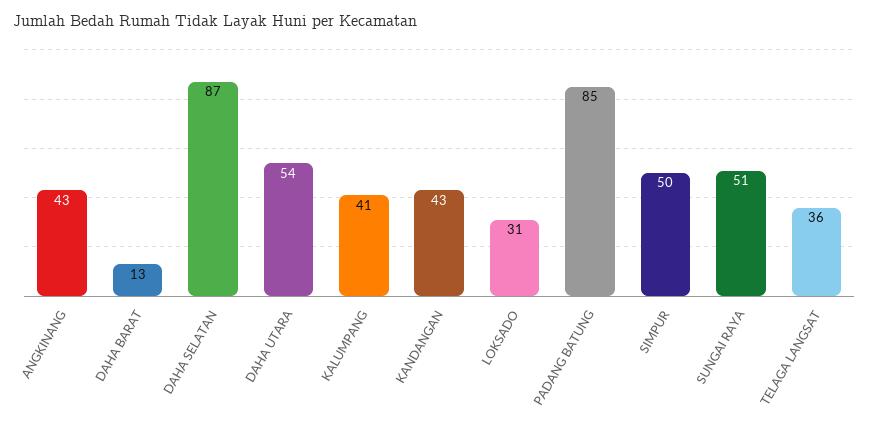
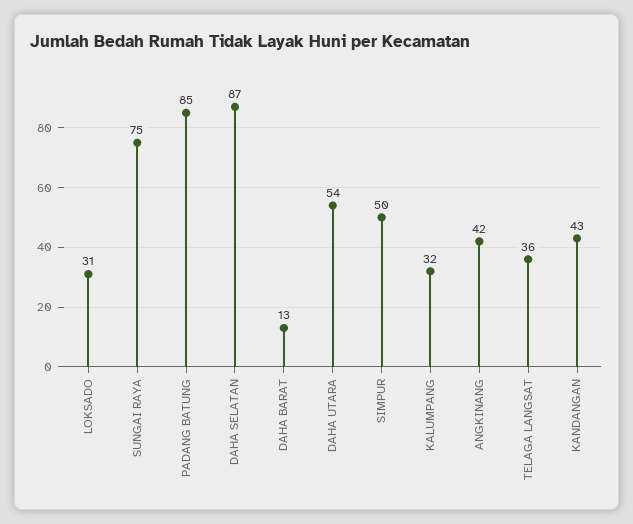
ANGKINANG: 43 -> 42
KALUMPANG: 41 -> 32
SUNGAI RAYA: 51 -> 75

